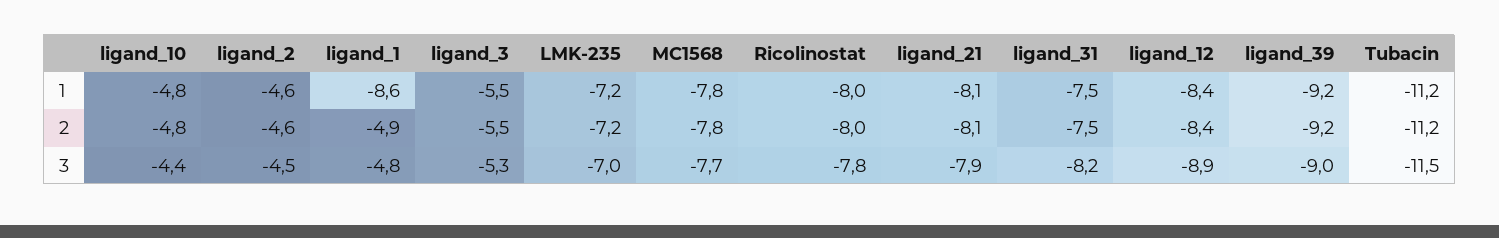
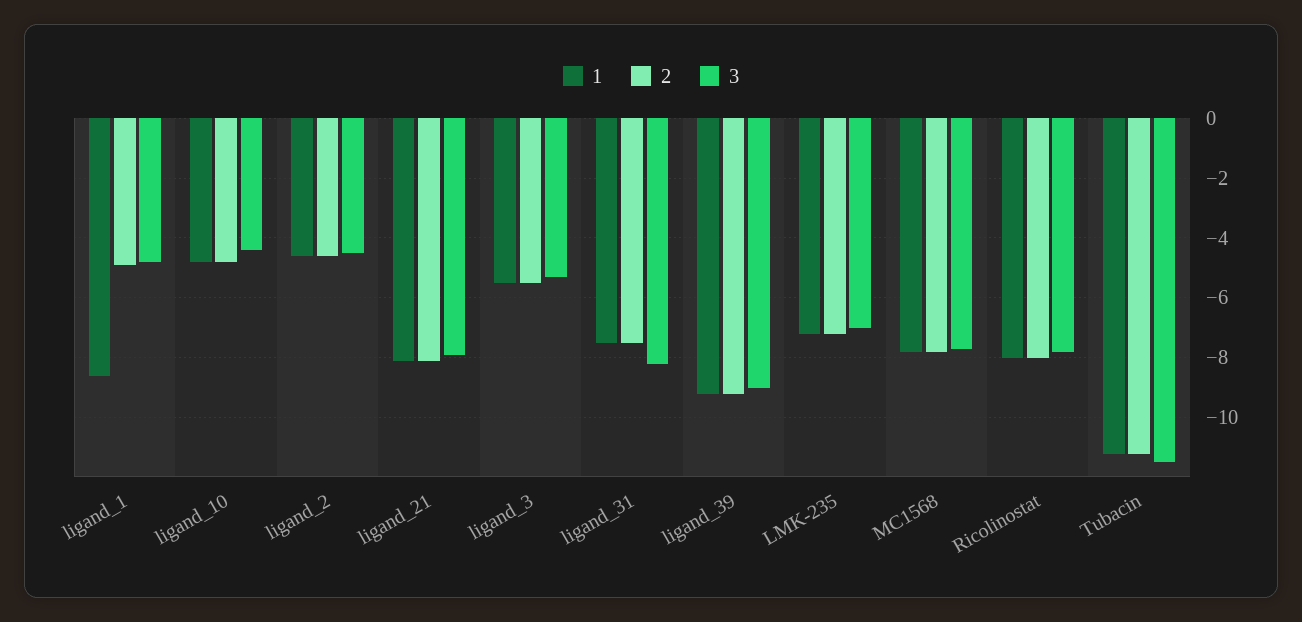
1, ligand_12: -8.4 -> none
2, ligand_12: -8.4 -> none
3, ligand_12: -8.9 -> none

